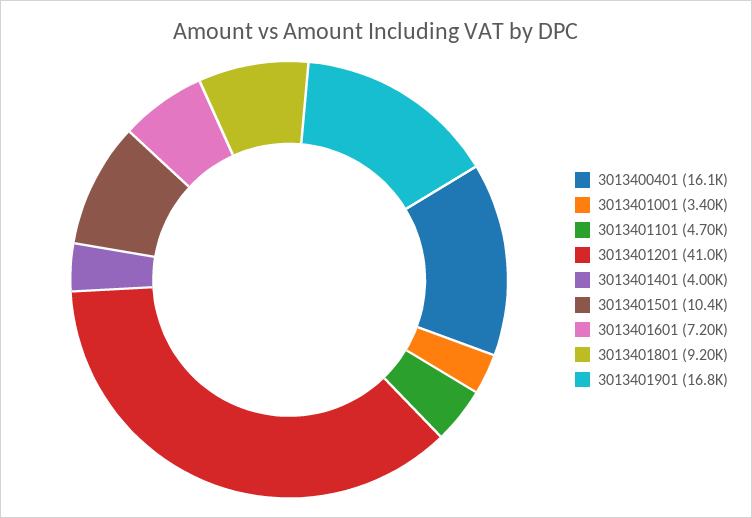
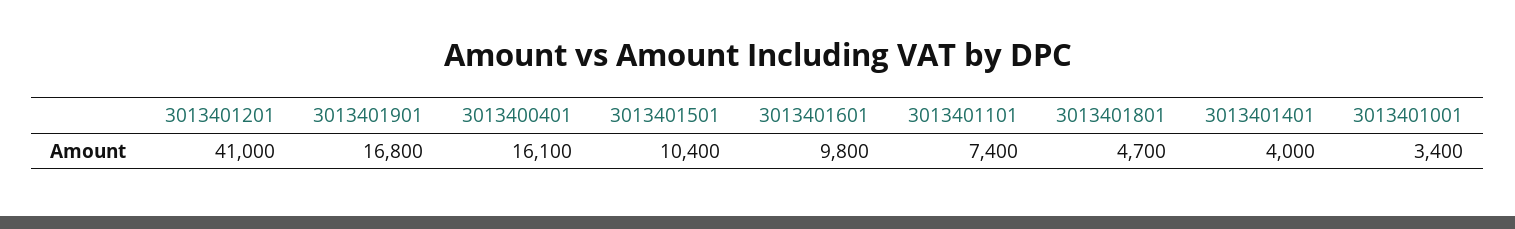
3013401101: 4700 -> 7400
3013401601: 7200 -> 9800
3013401801: 9200 -> 4700

